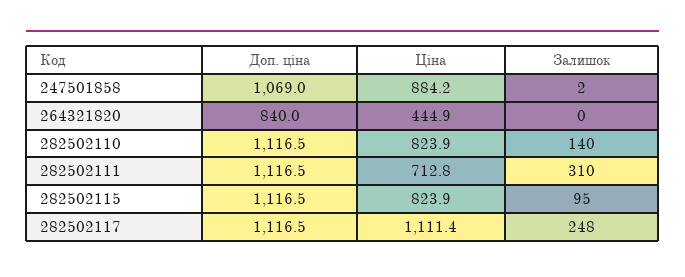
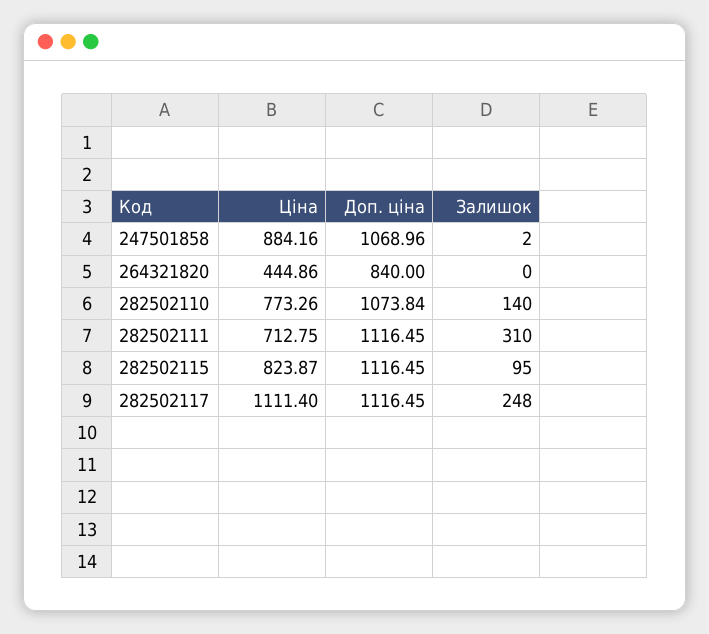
Доп. ціна, 282502110: 1116.5 -> 1073.84
Ціна, 282502110: 823.9 -> 773.26

